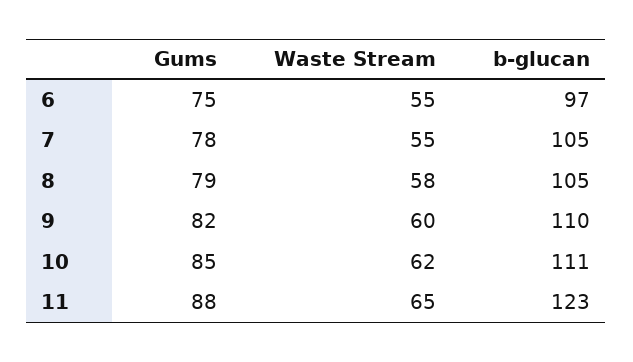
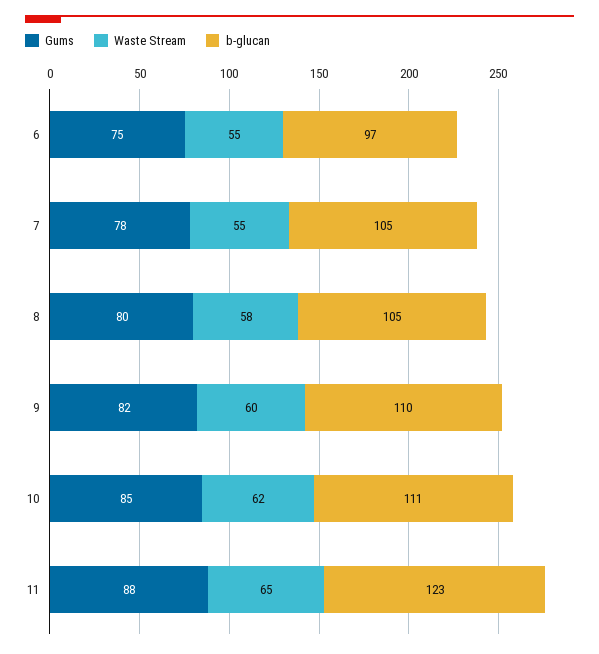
Gums, 8: 79 -> 80

